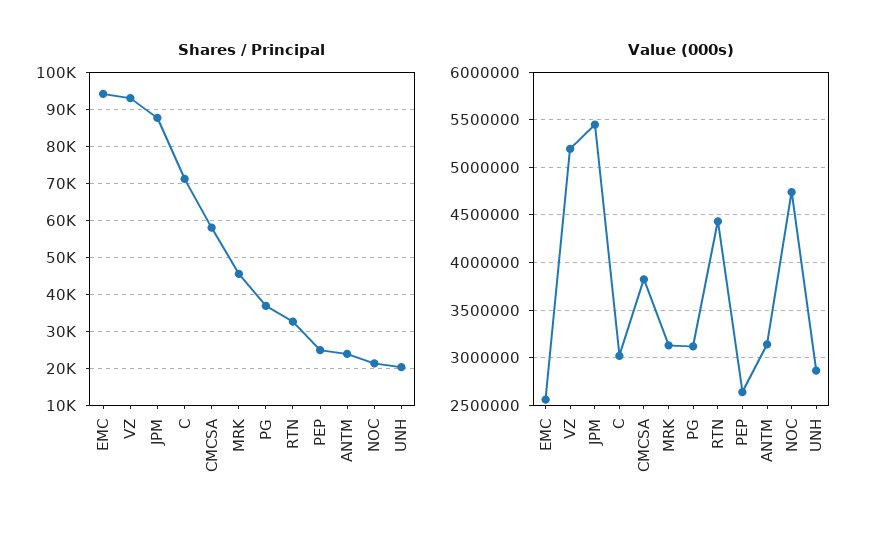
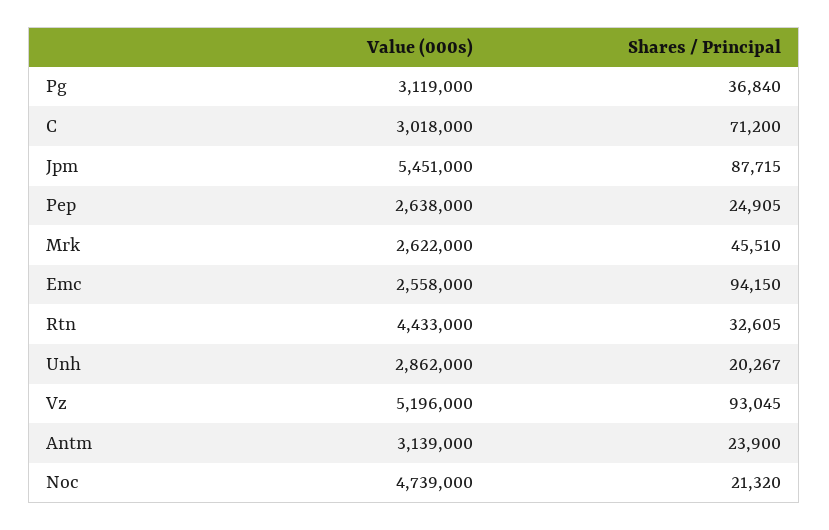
Shares / Principal, CMCSA: 58000 -> none
Value (000s), CMCSA: 3800000 -> none
Value (000s), MRK: 3100000 -> 2622000

